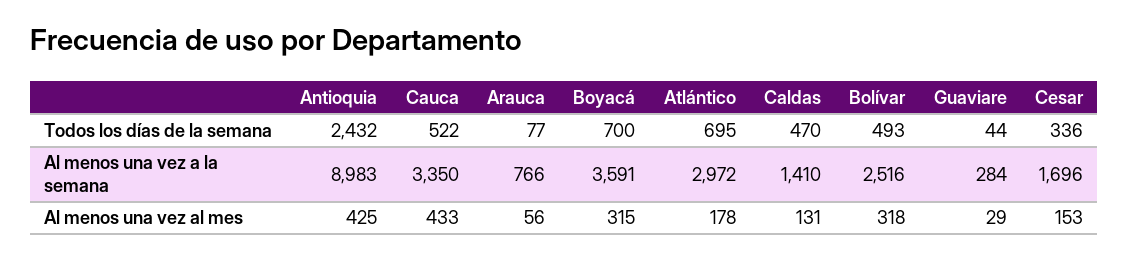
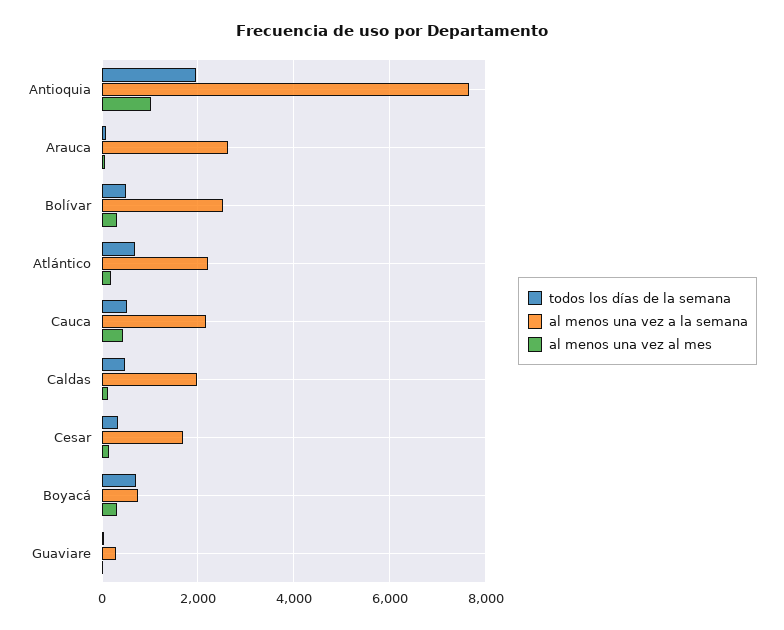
Todos los días de la semana, Antioquia: 2432 -> 2000
Al menos una vez a la semana, Antioquia: 8983 -> 7600
Al menos una vez a la semana, Cauca: 3350 -> 2200
Al menos una vez a la semana, Arauca: 766 -> 2600
Al menos una vez a la semana, Boyacá: 3591 -> 800
Al menos una vez a la semana, Atlántico: 2972 -> 2200
Al menos una vez a la semana, Caldas: 1410 -> 2000
Al menos una vez al mes, Antioquia: 425 -> 1000

